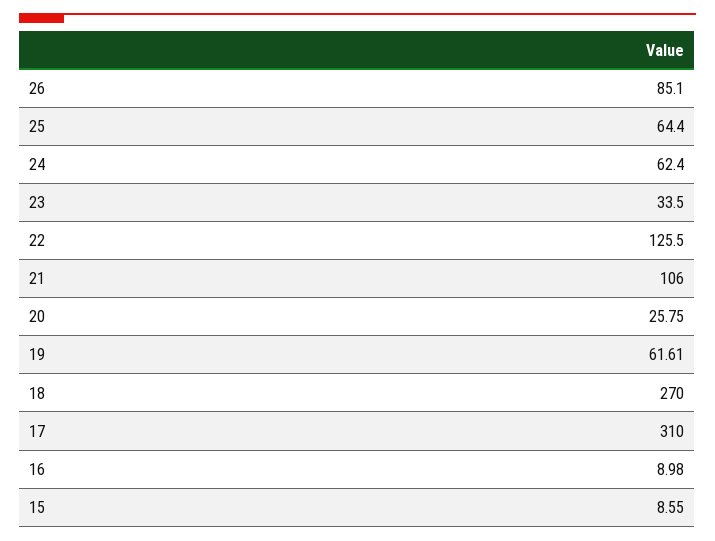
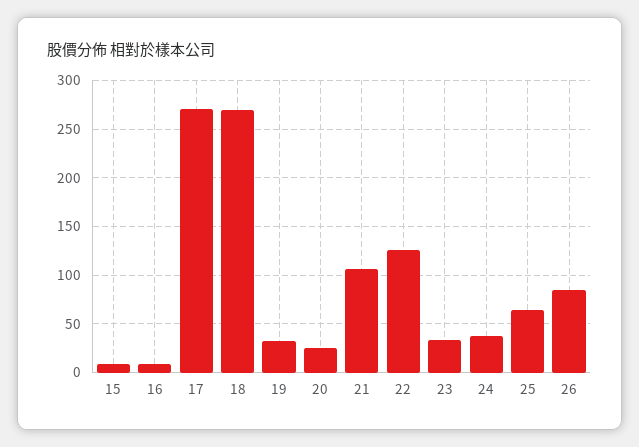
24: 62.4 -> 40
19: 61.61 -> 30
17: 310 -> 270

